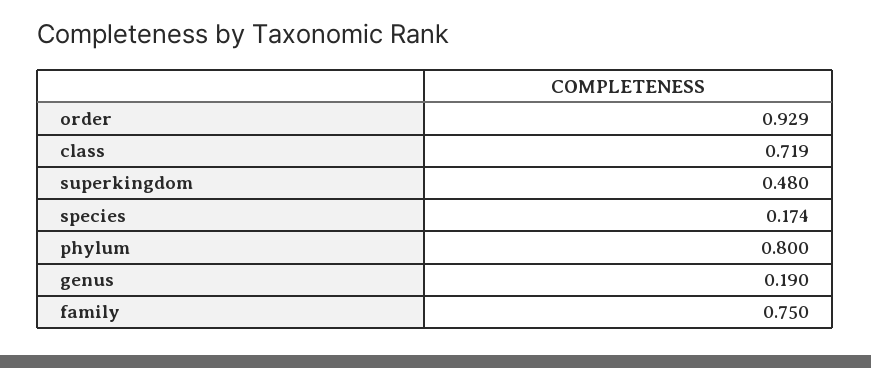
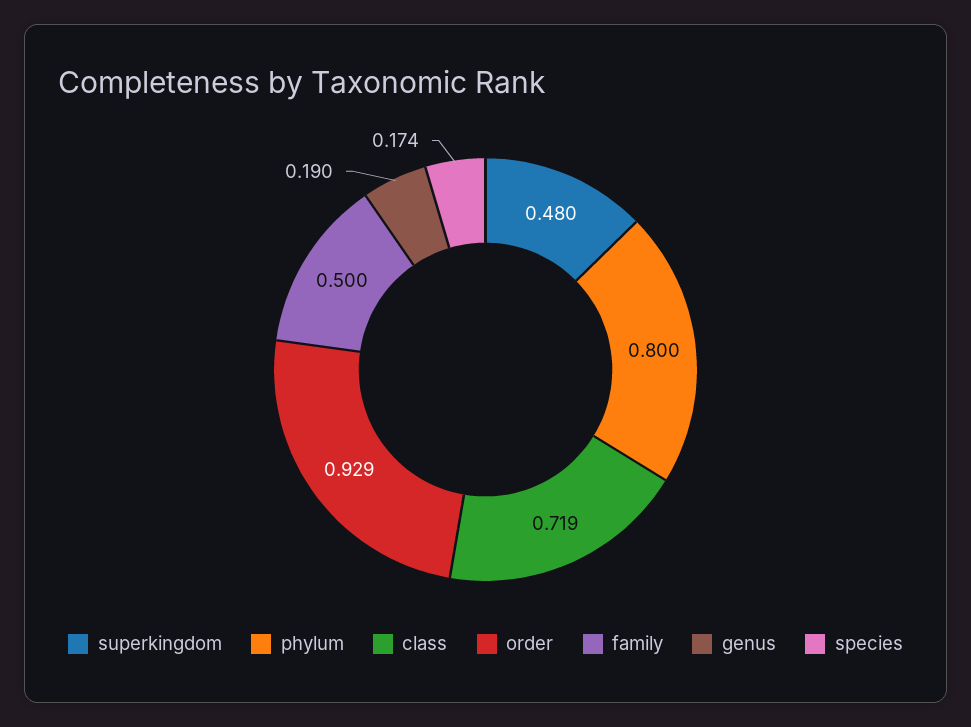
family: 0.75 -> 0.5

